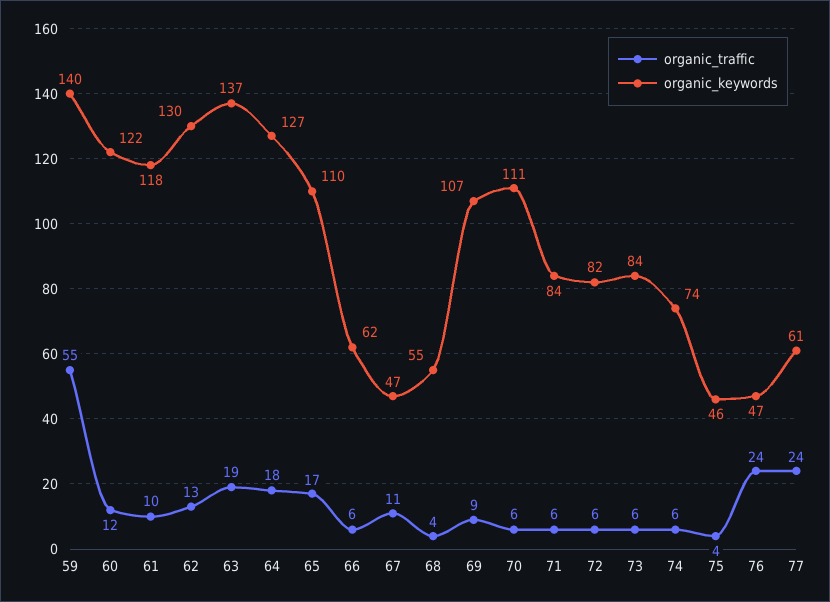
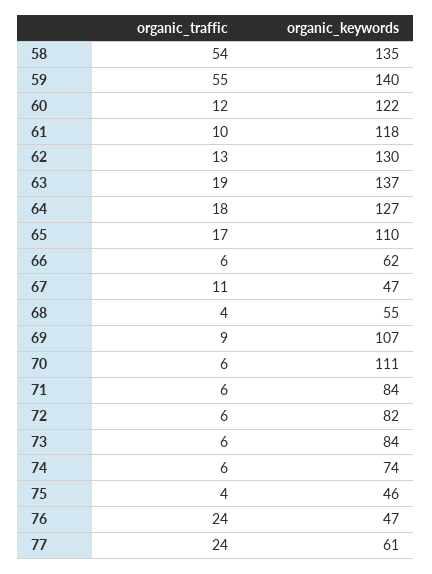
organic_traffic, 58: none -> 54
organic_keywords, 58: none -> 135

